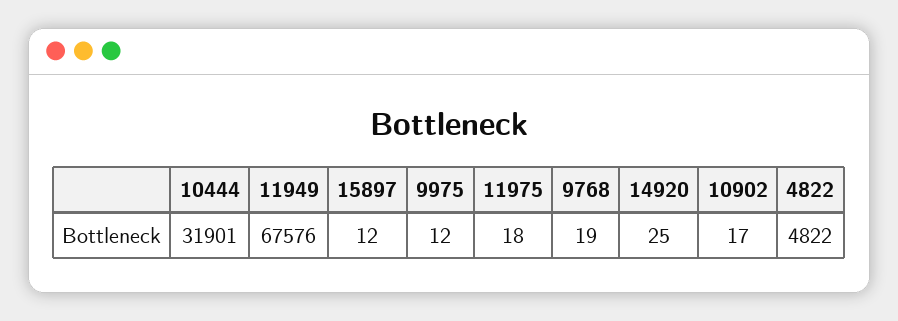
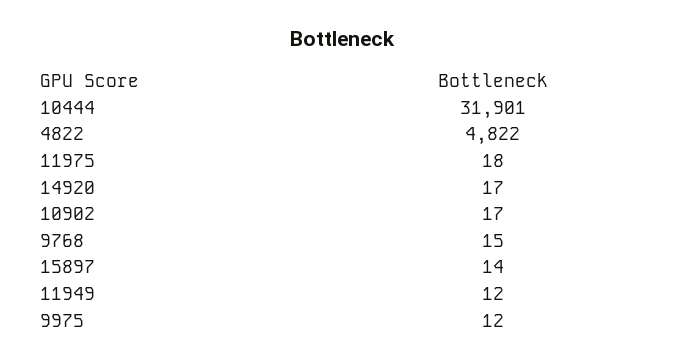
11949: 67576 -> 12
15897: 12 -> 14
9768: 19 -> 15
14920: 25 -> 17

